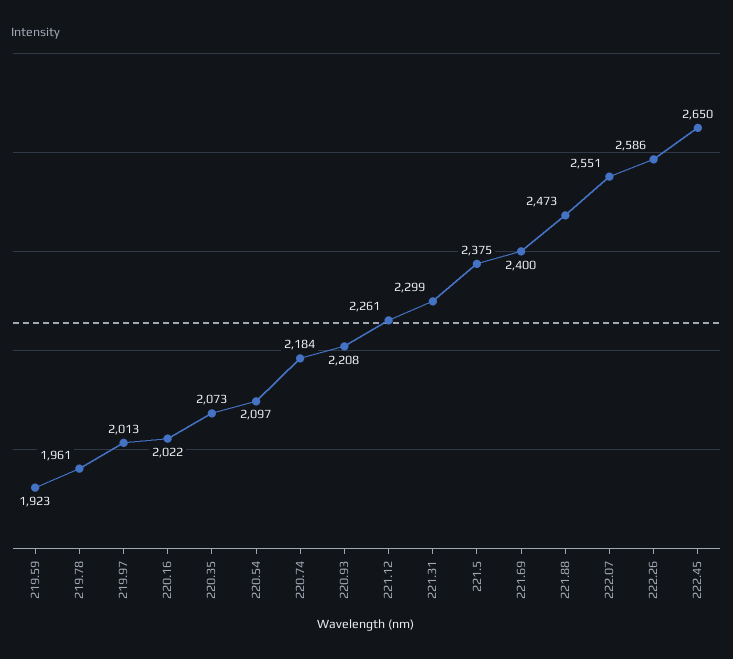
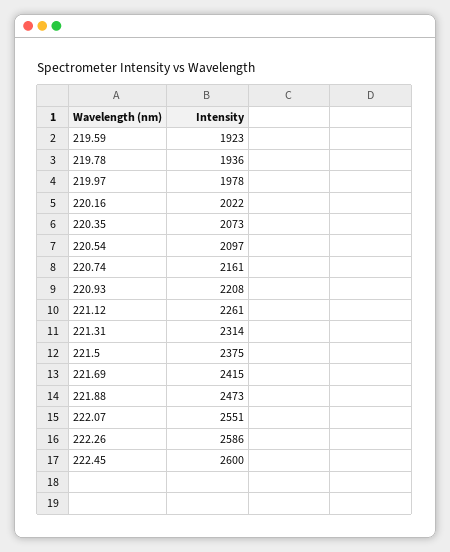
219.78: 1961 -> 1936
219.97: 2013 -> 1978
220.74: 2184 -> 2161
221.31: 2299 -> 2314
221.69: 2400 -> 2415
222.45: 2650 -> 2600

